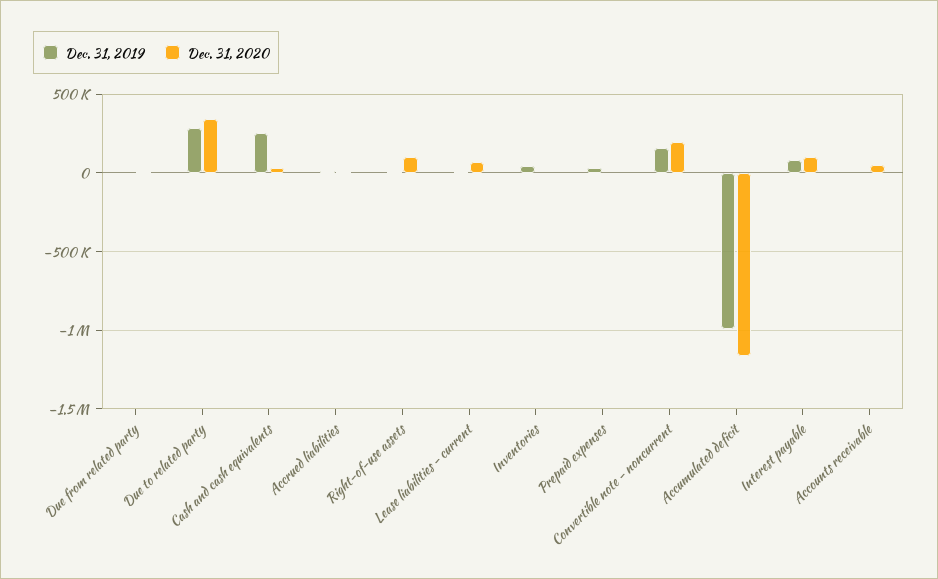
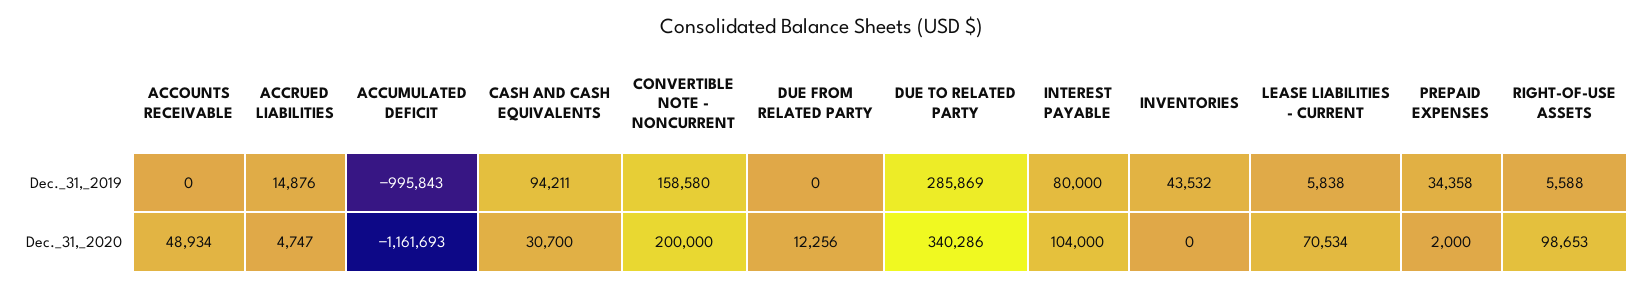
Dec. 31, 2019, Cash and cash equivalents: 250000 -> 94211

